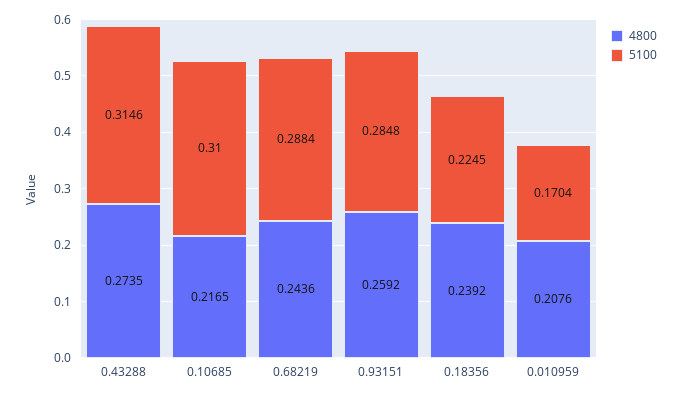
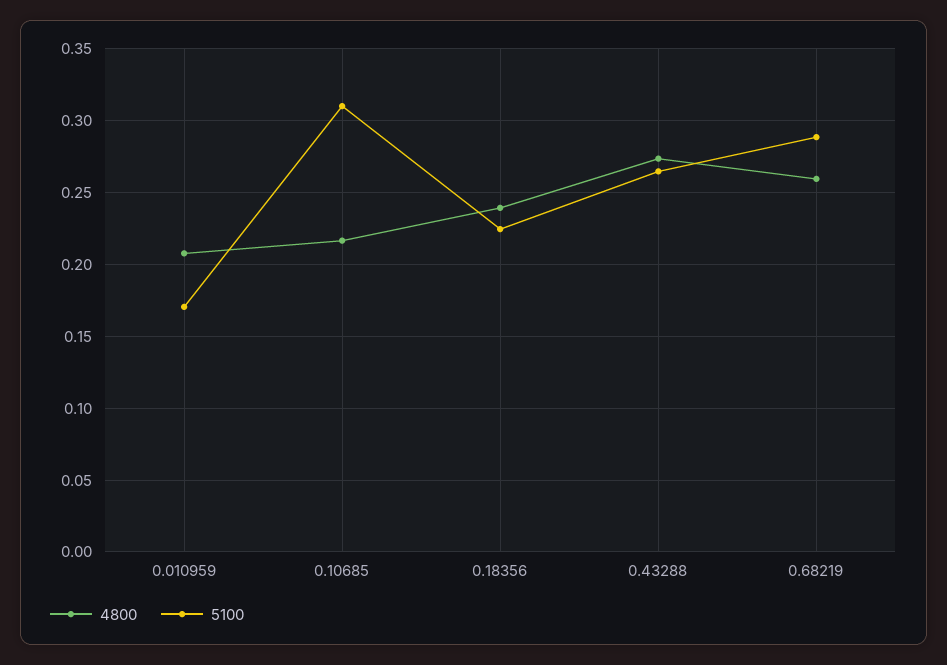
5100, 0.43288: 0.3146 -> 0.265
4800, 0.68219: 0.2436 -> 0.26
4800, 0.93151: 0.2592 -> none
5100, 0.93151: 0.2848 -> none

